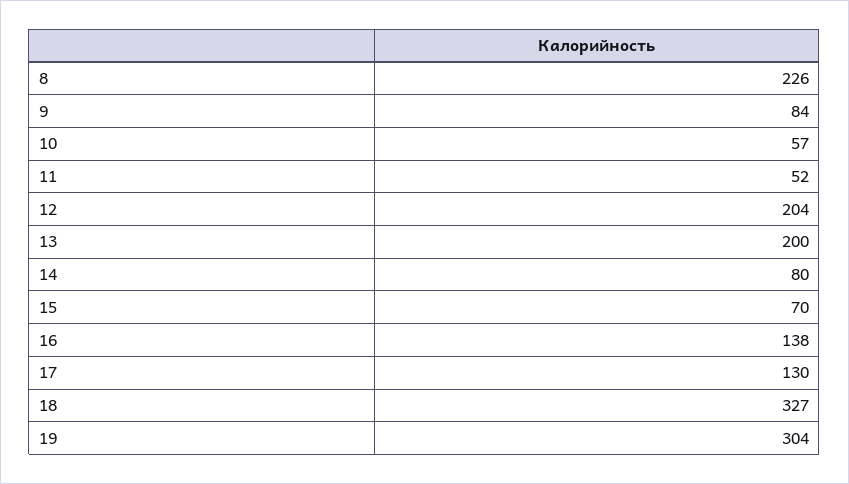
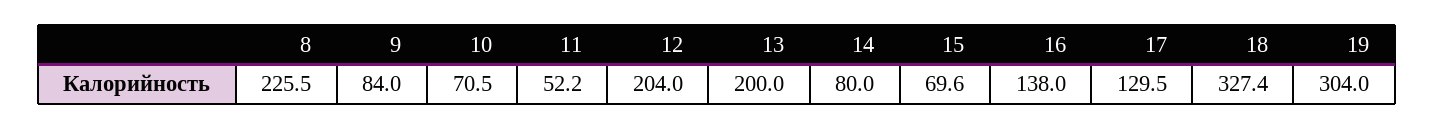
10: 57 -> 70.5

